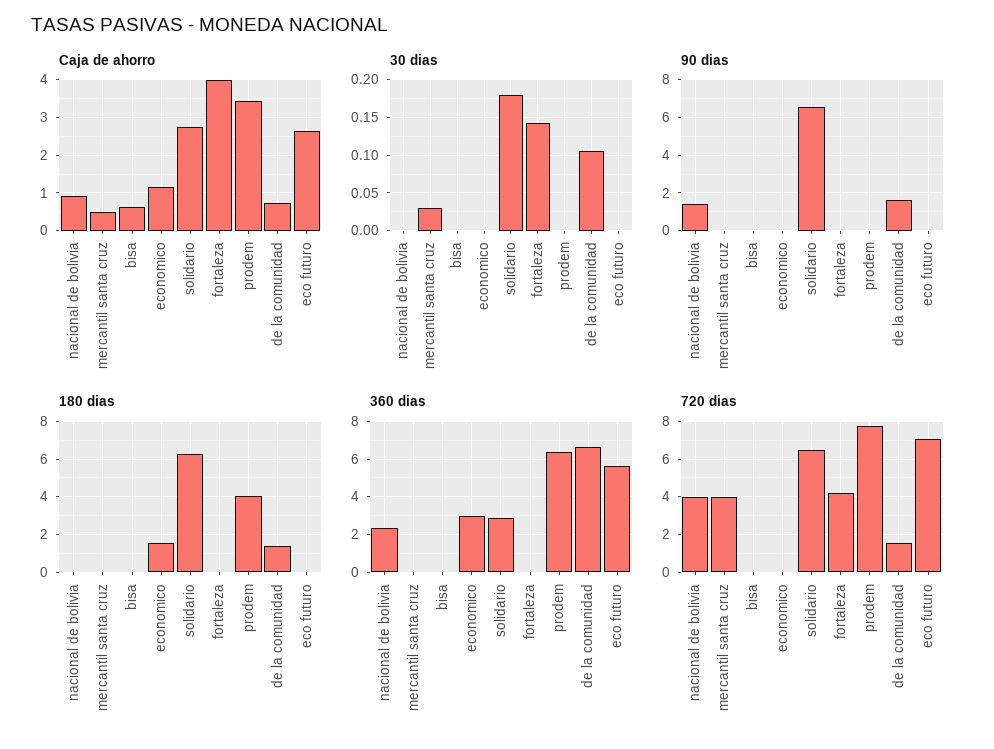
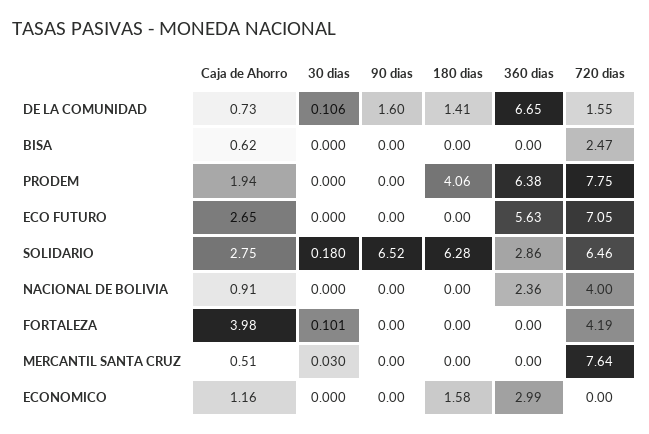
Caja de ahorro, prodem: 3.4 -> 1.94
30 dias, fortaleza: 0.14 -> 0.101
90 dias, nacional de bolivia: 1.5 -> 0
720 dias, mercantil santa cruz: 4 -> 7.64
720 dias, bisa: 0 -> 2.47

